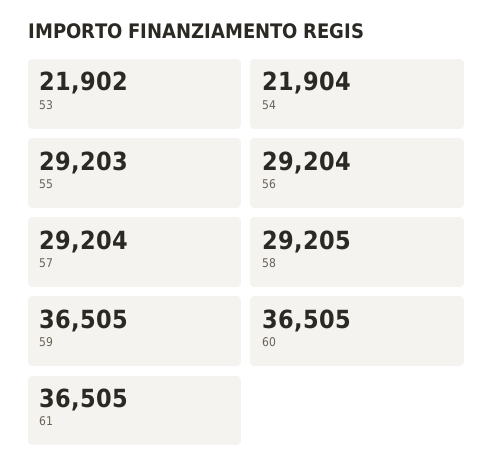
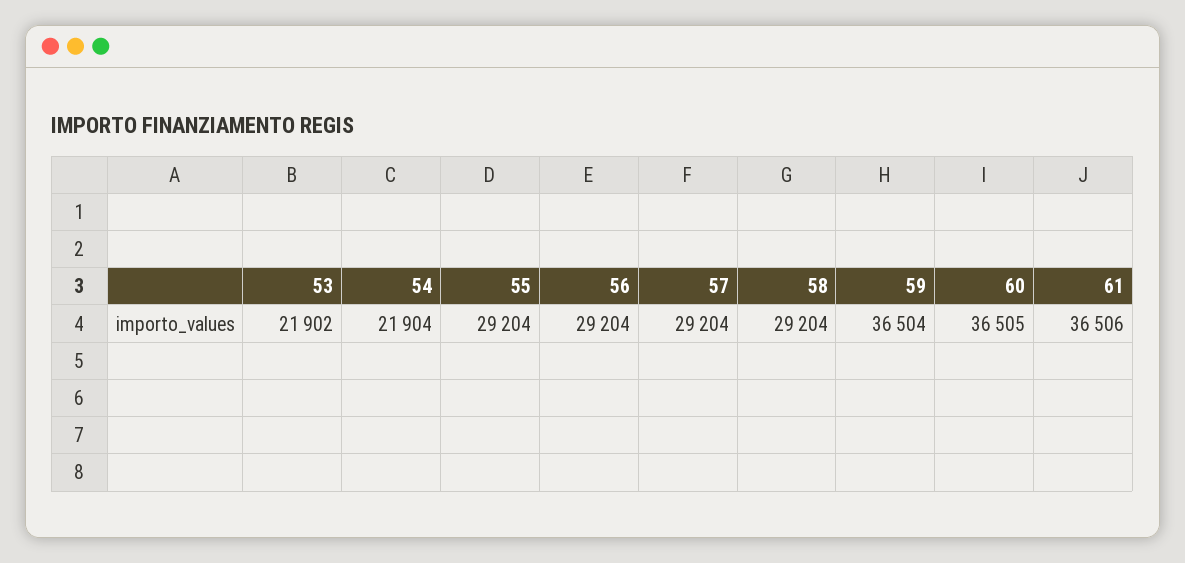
55: 29203 -> 29204
58: 29205 -> 29204
59: 36505 -> 36504
61: 36505 -> 36506

